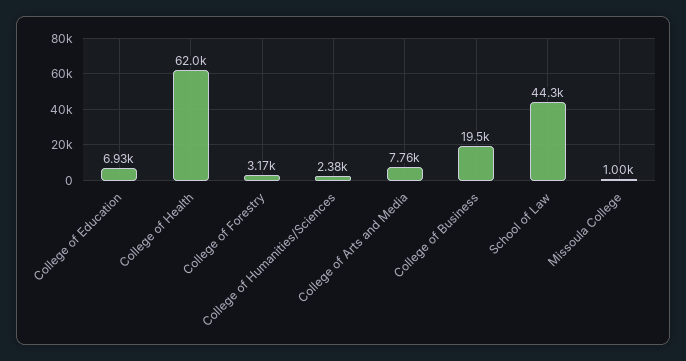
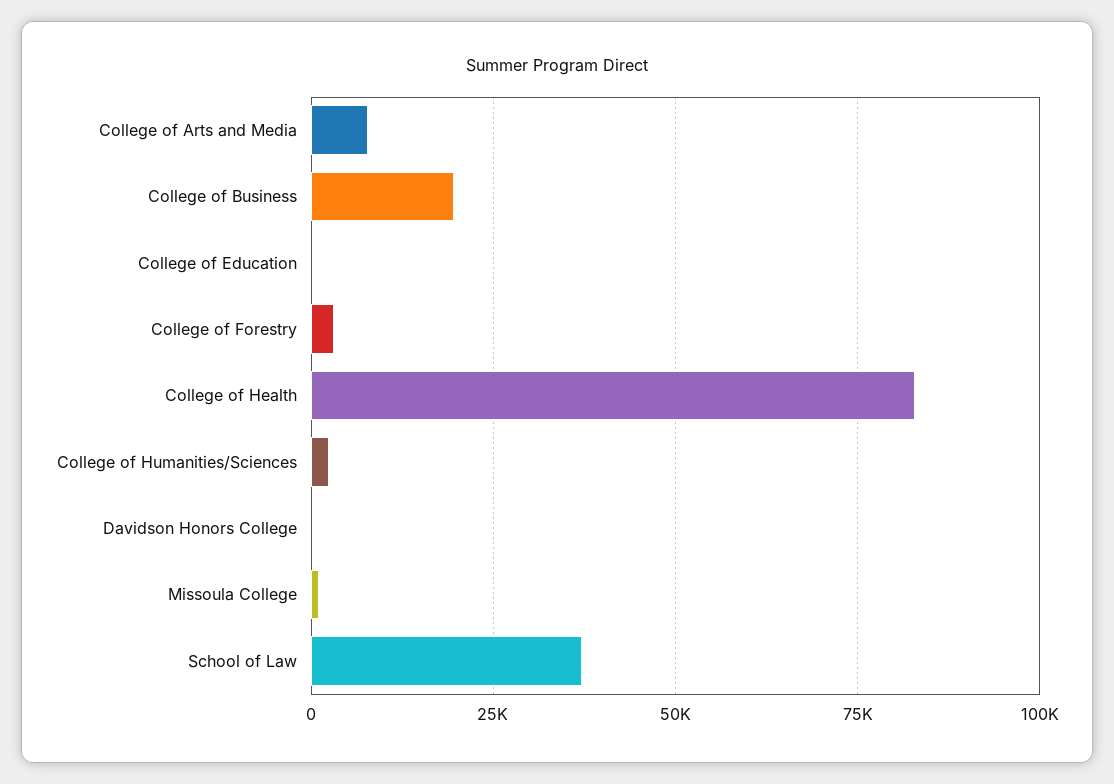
College of Education: 6930 -> 0
College of Health: 62000 -> 82500
School of Law: 44300 -> 37500
Davidson Honors College: none -> 0

